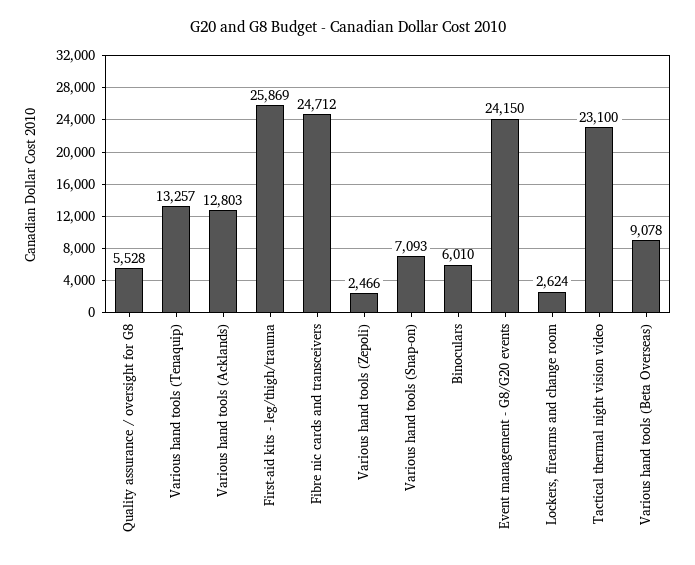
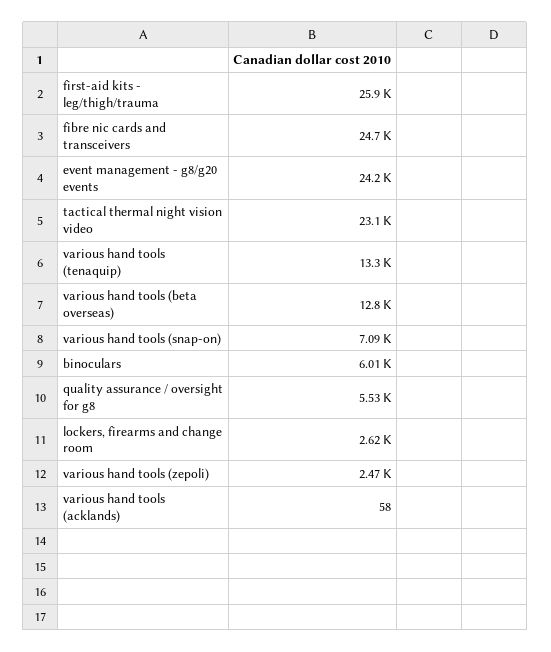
Various hand tools (Acklands): 12803 -> 58
Various hand tools (Beta Overseas): 9078 -> 12800

